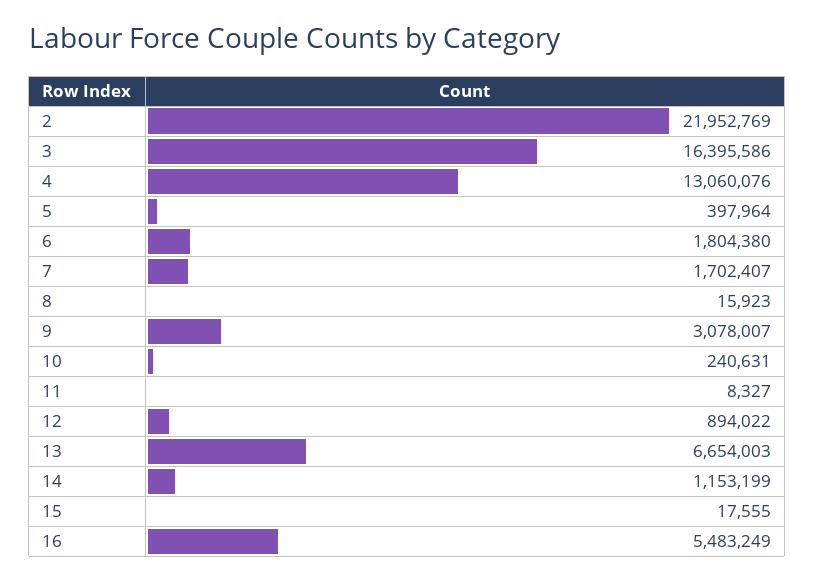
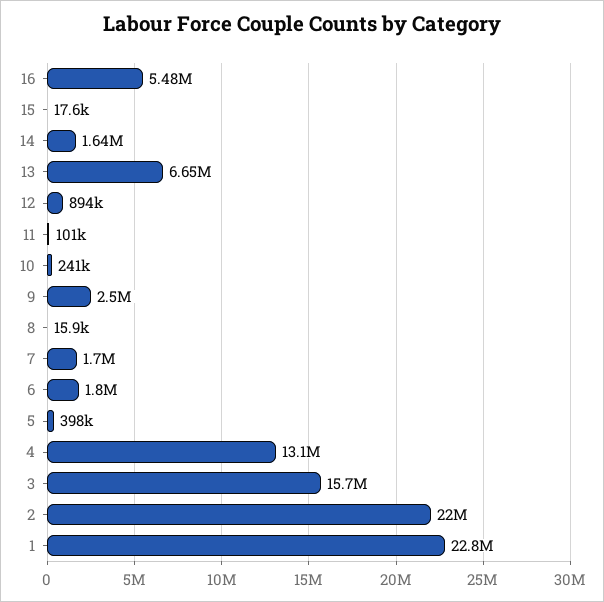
3: 16395586 -> 15700000
9: 3078007 -> 2500000
11: 8327 -> 101000
14: 1153199 -> 1640000
1: none -> 22800000

